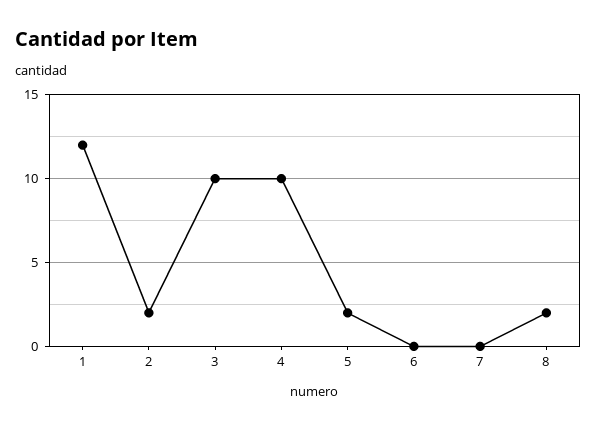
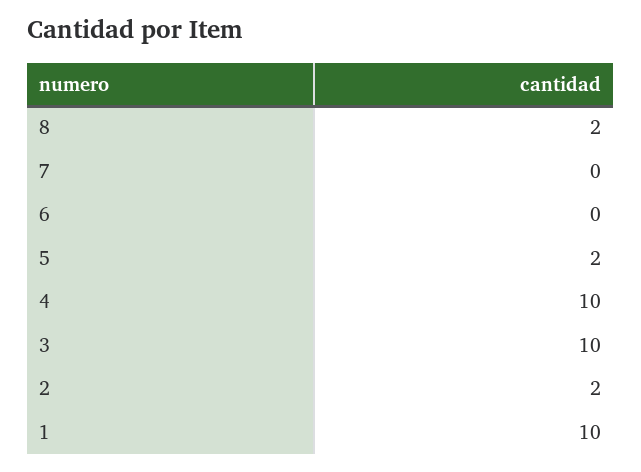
1: 12 -> 10

